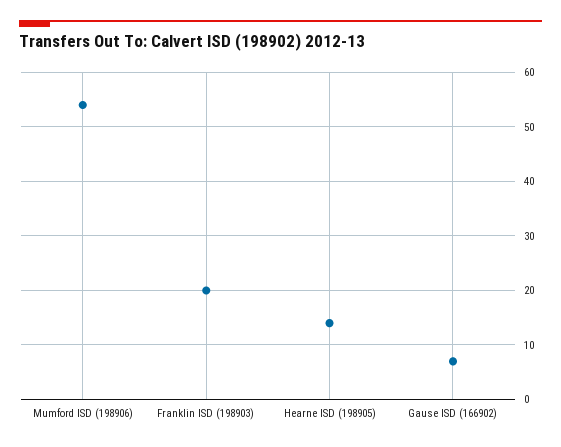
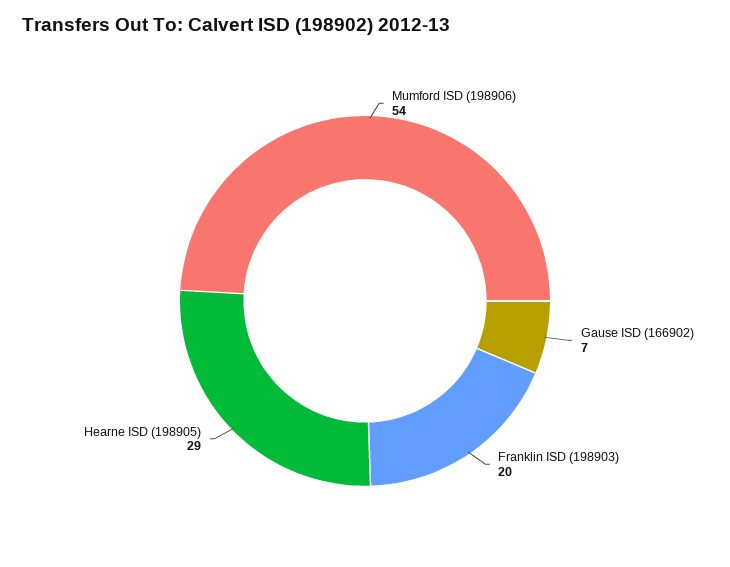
Hearne ISD (198905): 15 -> 29

